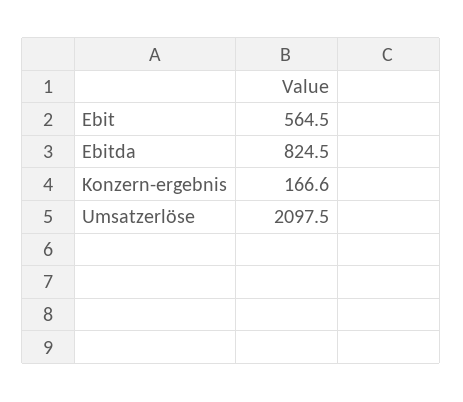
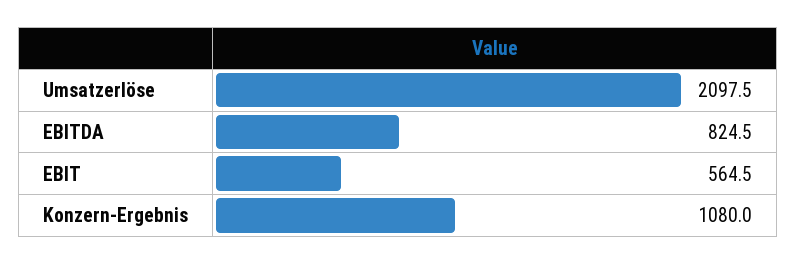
Konzern-ergebnis: 166.6 -> 1080

